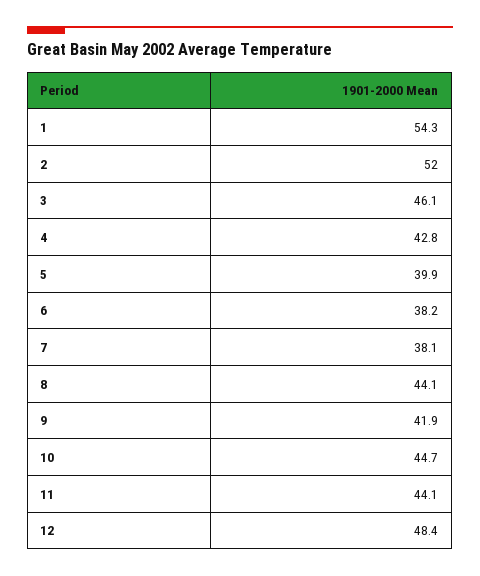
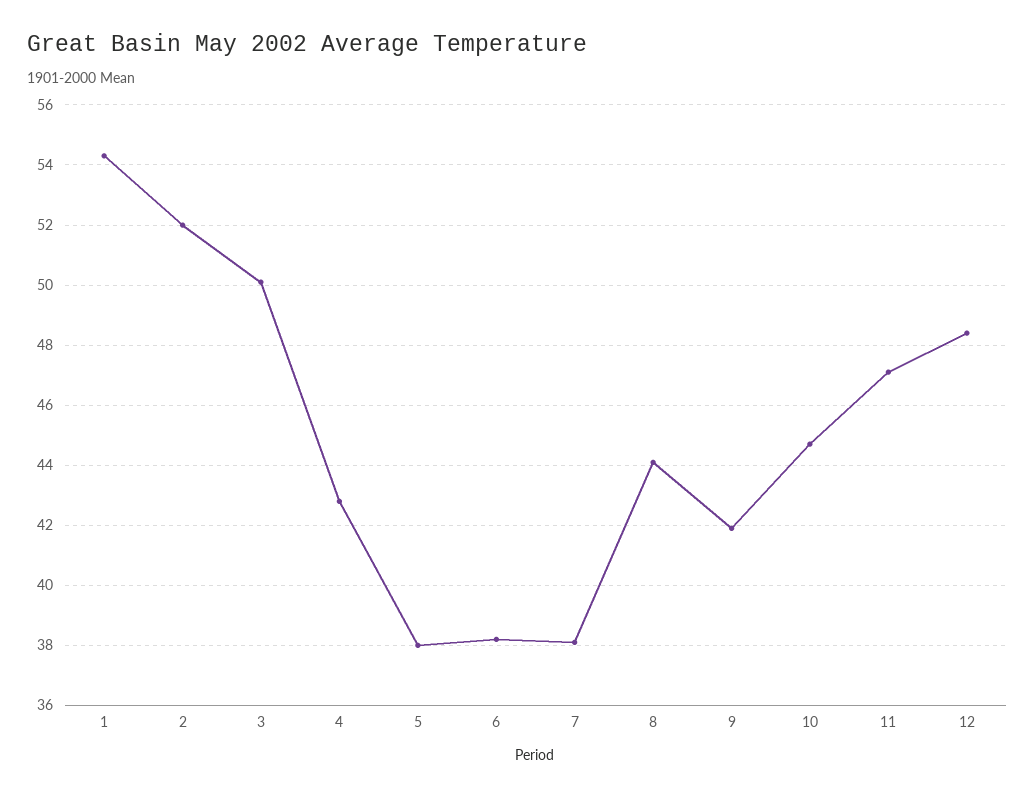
3: 46.1 -> 50
5: 39.9 -> 38
11: 44.1 -> 47

